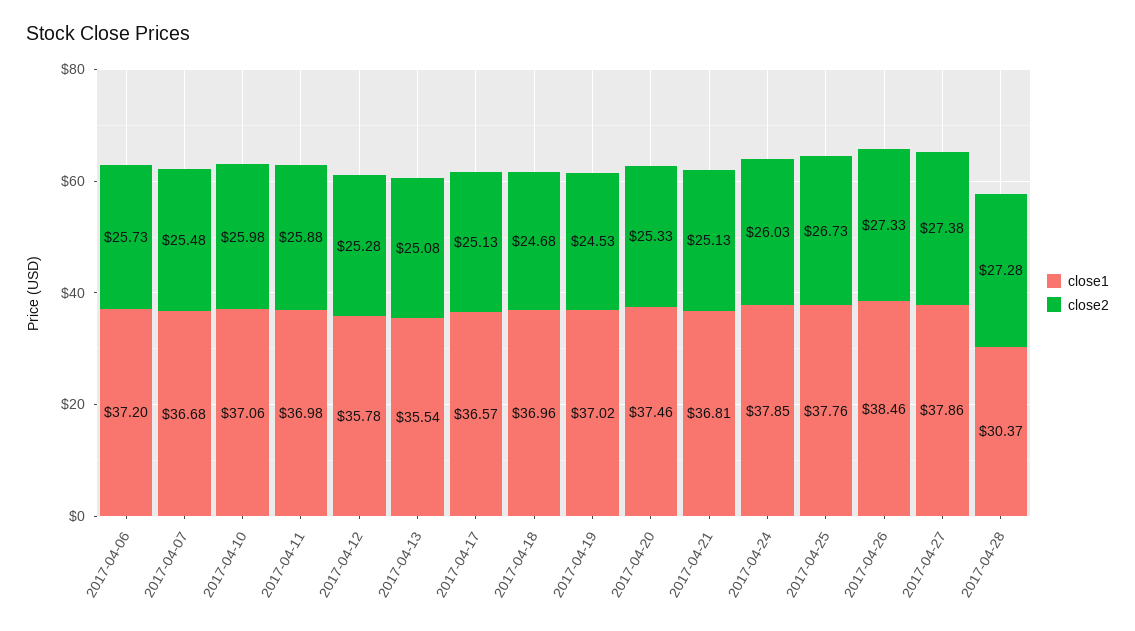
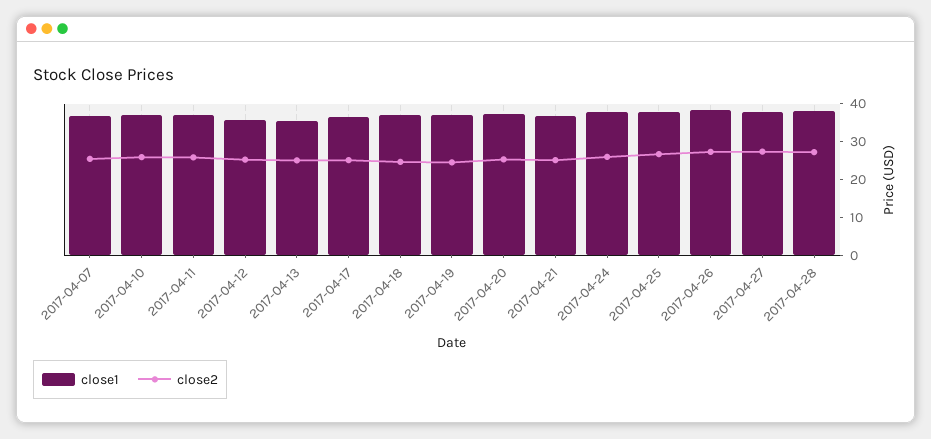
close1, 2017-04-06: 37.2 -> none
close2, 2017-04-06: 25.73 -> none
close1, 2017-04-28: 30.37 -> 37.5

